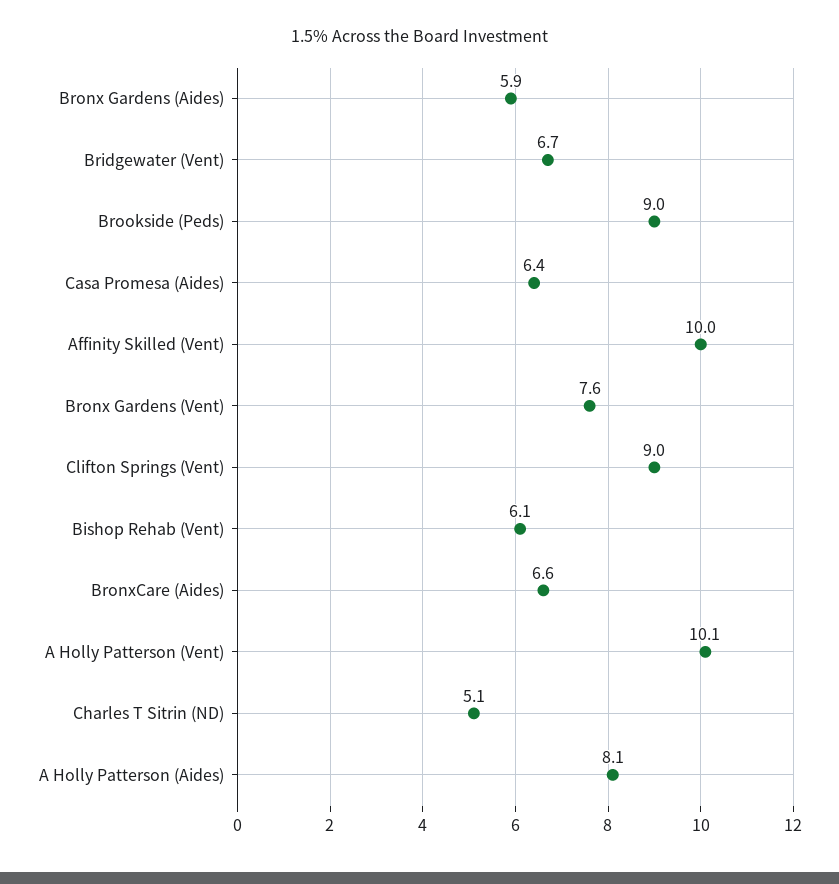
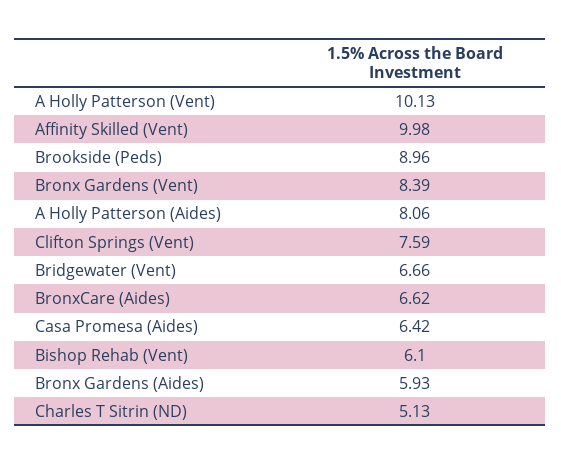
Bronx Gardens (Vent): 7.6 -> 8.39
Clifton Springs (Vent): 9 -> 7.59

